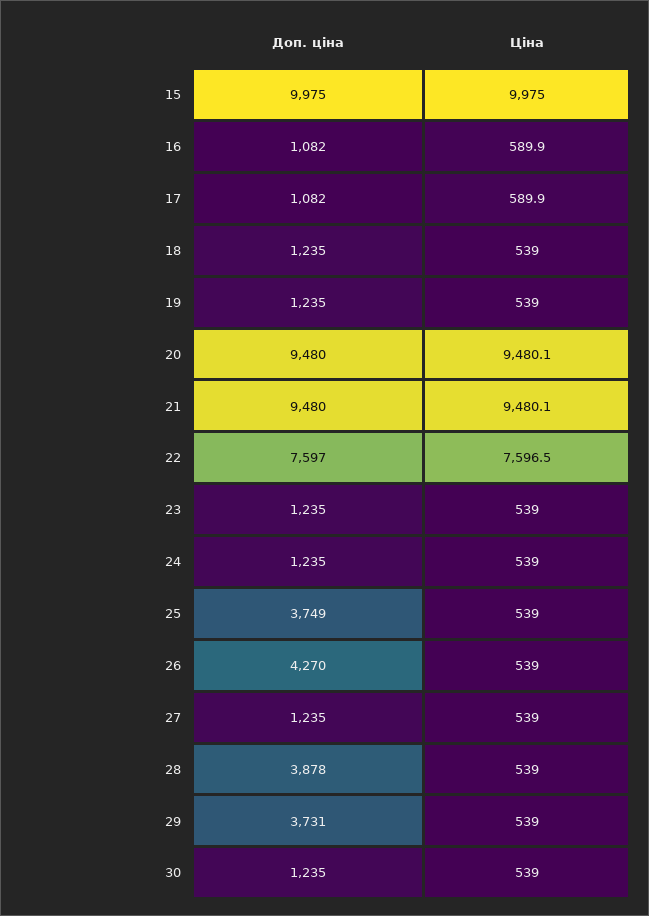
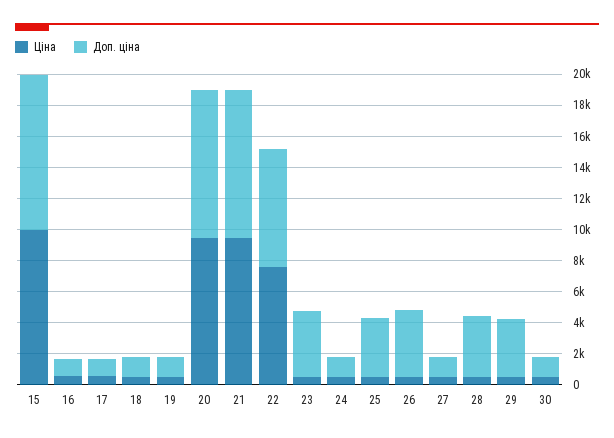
Доп. ціна, 23: 1235 -> 4000

